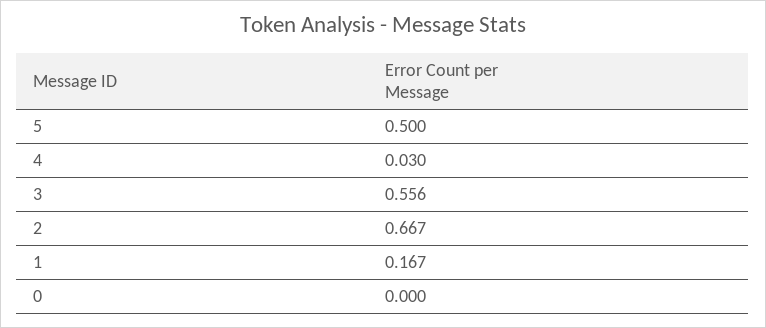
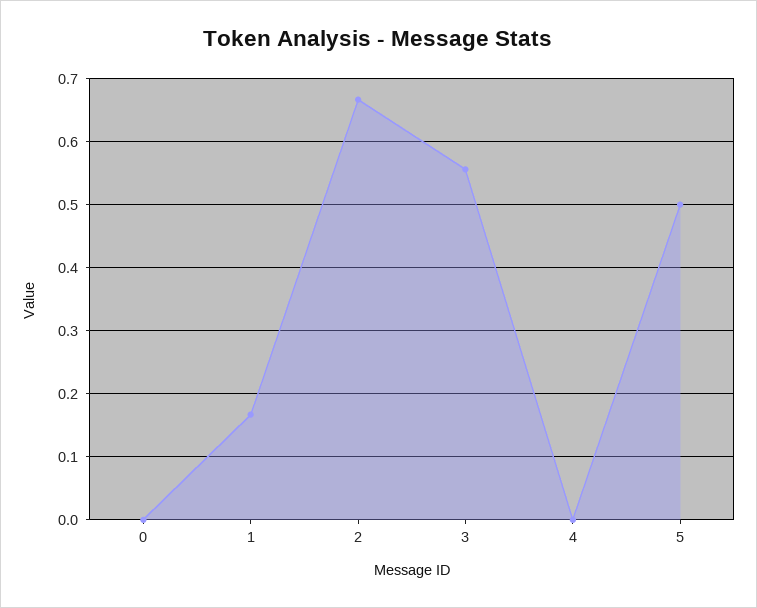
4: 0.03 -> 0

